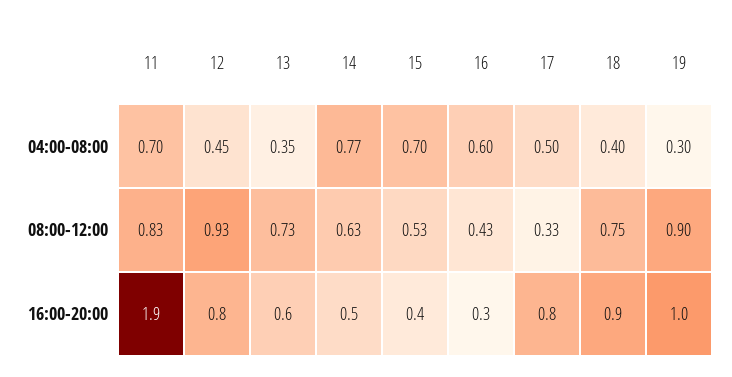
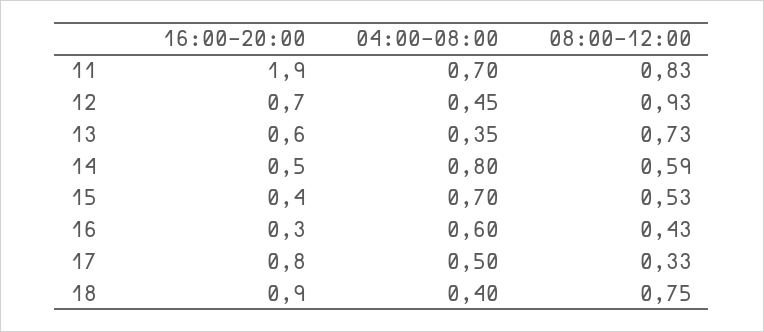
14, 04:00-08:00: 0.77 -> 0.8
19, 04:00-08:00: 0.3 -> none
14, 08:00-12:00: 0.63 -> 0.59
19, 08:00-12:00: 0.9 -> none
12, 16:00-20:00: 0.8 -> 0.7
19, 16:00-20:00: 1 -> none

